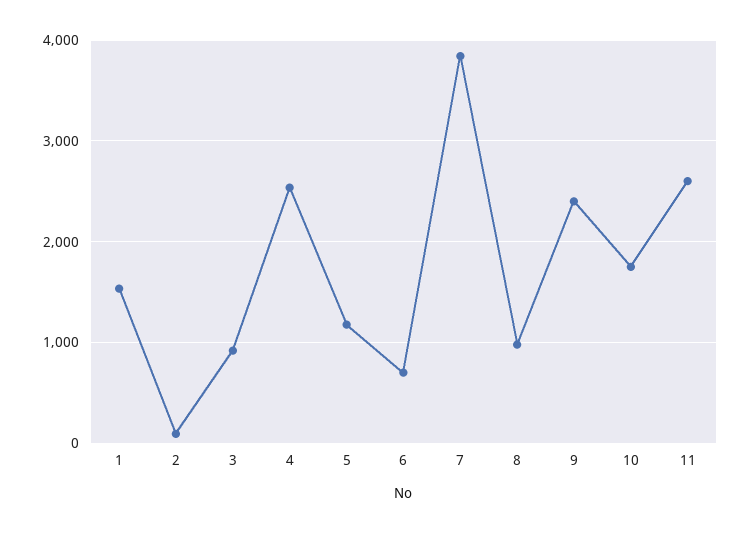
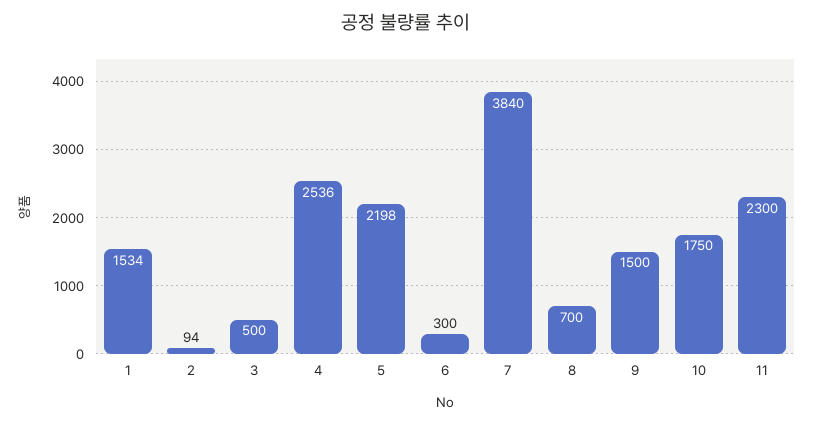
3: 900 -> 500
5: 1200 -> 2198
6: 700 -> 300
8: 1000 -> 700
9: 2400 -> 1500
11: 2600 -> 2300

